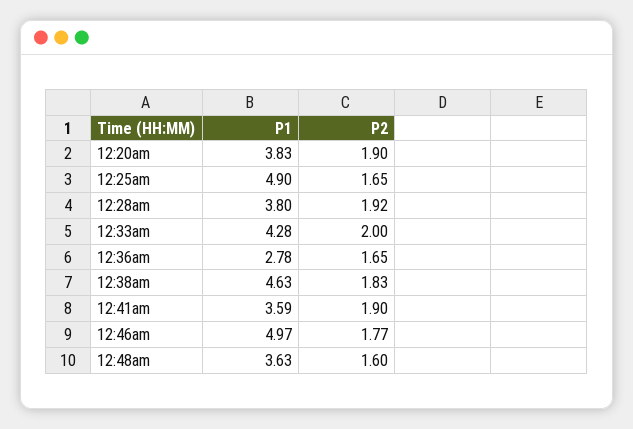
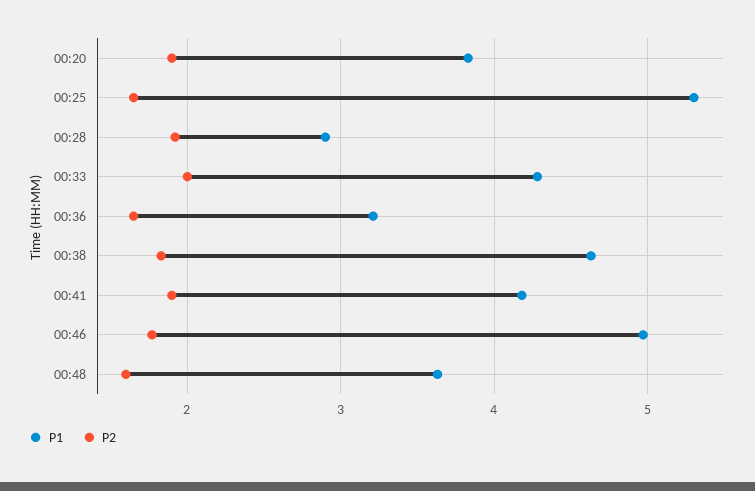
P1, 12:25am: 4.9 -> 5.3
P1, 12:28am: 3.8 -> 2.9
P1, 12:36am: 2.78 -> 3.2
P1, 12:41am: 3.59 -> 4.2

